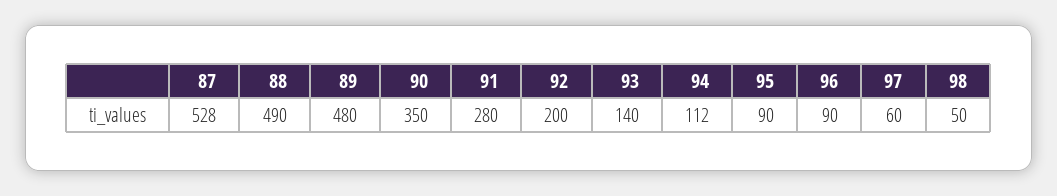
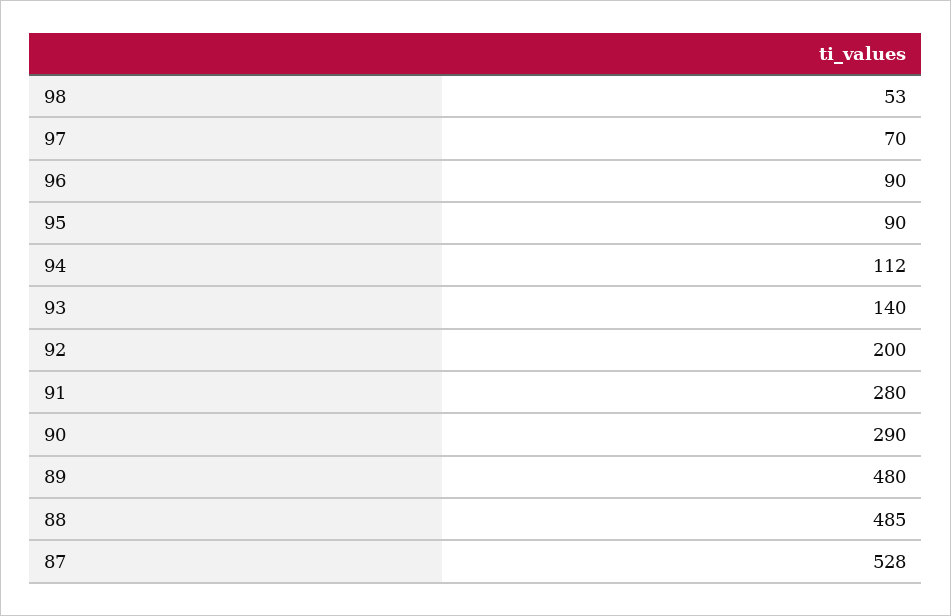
88: 490 -> 485
90: 350 -> 290
97: 60 -> 70
98: 50 -> 53

